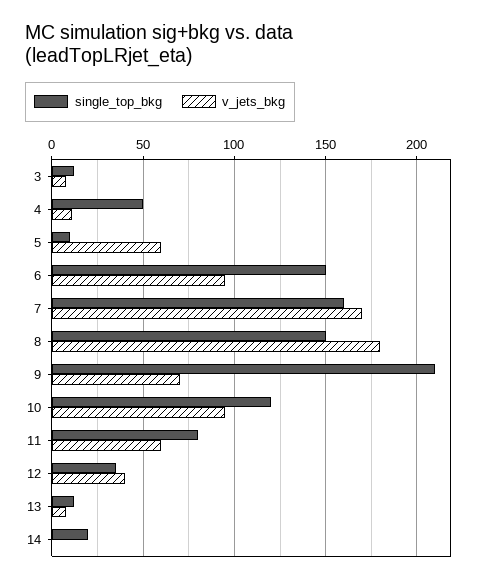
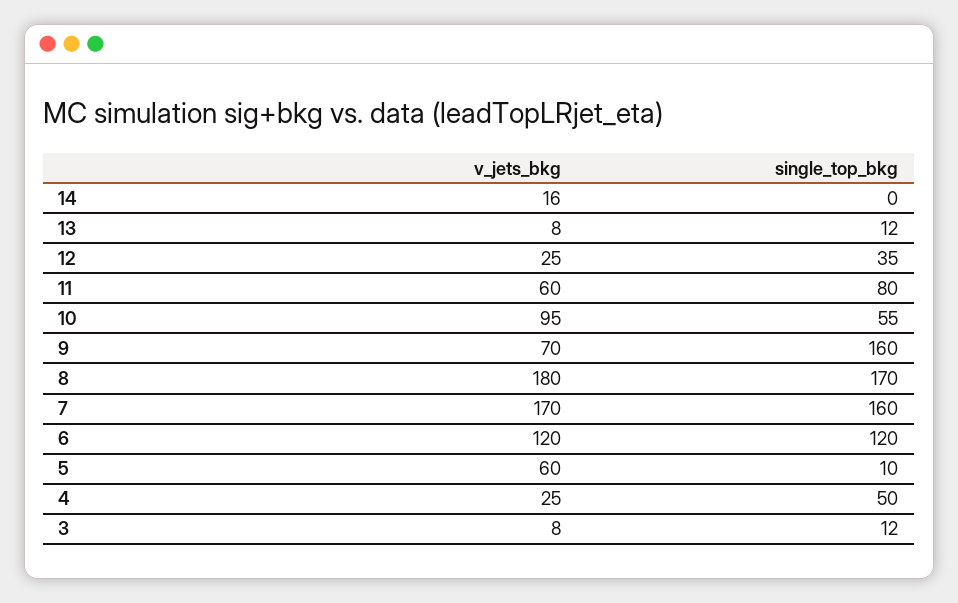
v_jets_bkg, 4: 10 -> 25
single_top_bkg, 6: 150 -> 120
v_jets_bkg, 6: 95 -> 120
single_top_bkg, 8: 150 -> 170
single_top_bkg, 9: 210 -> 160
single_top_bkg, 10: 120 -> 55
v_jets_bkg, 12: 40 -> 25
single_top_bkg, 14: 20 -> 0
v_jets_bkg, 14: 0 -> 16

